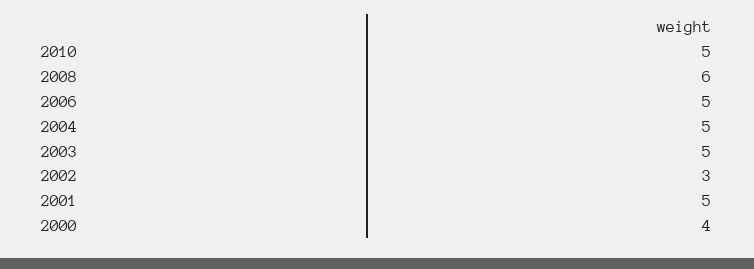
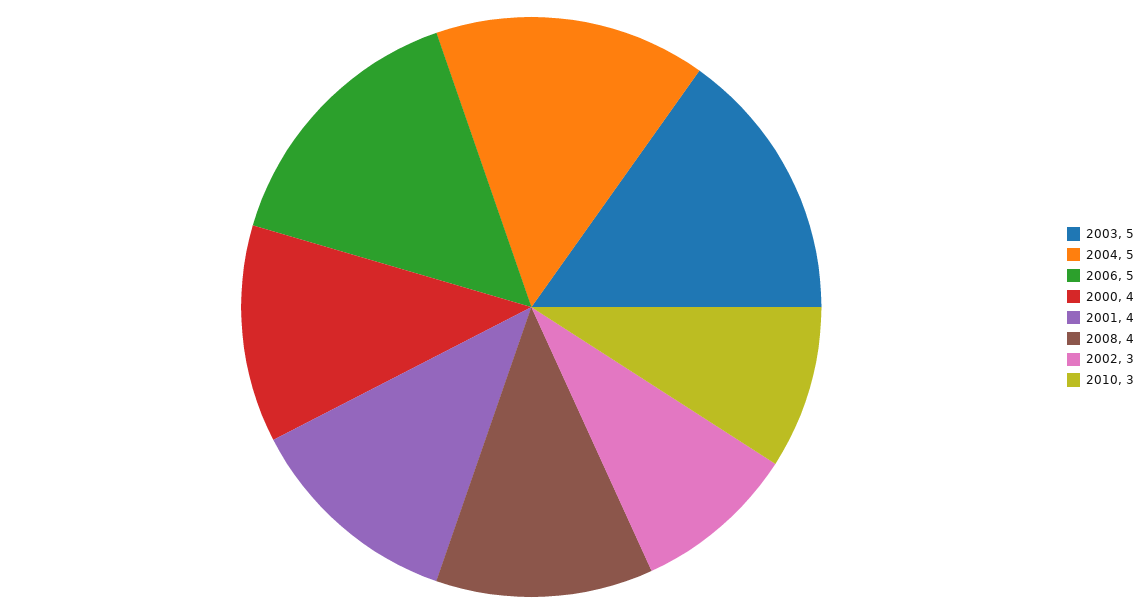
2010: 5 -> 3
2008: 6 -> 4
2001: 5 -> 4

